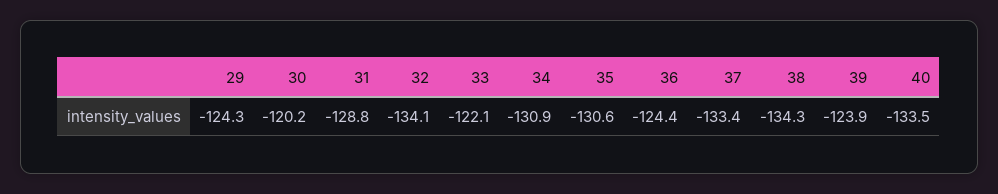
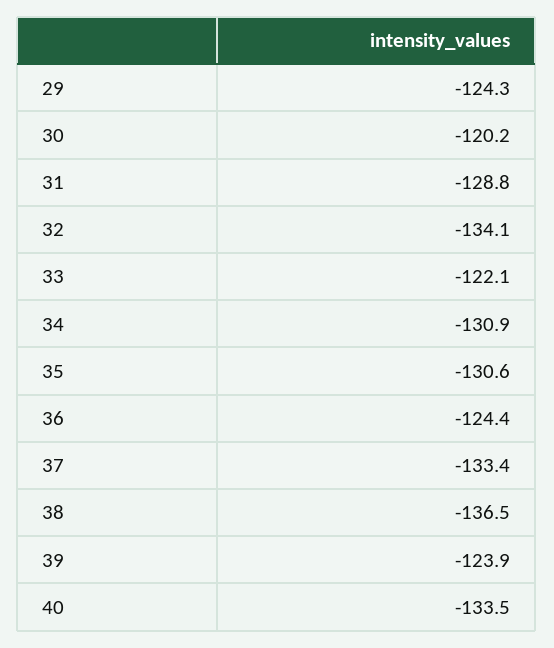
38: -134.3 -> -136.5

